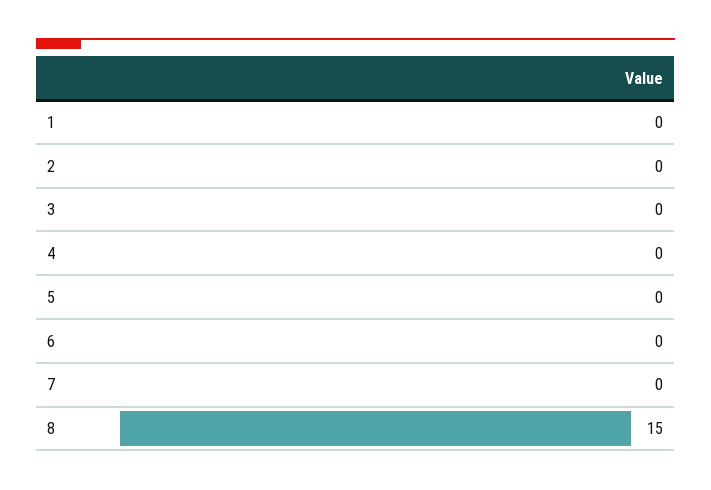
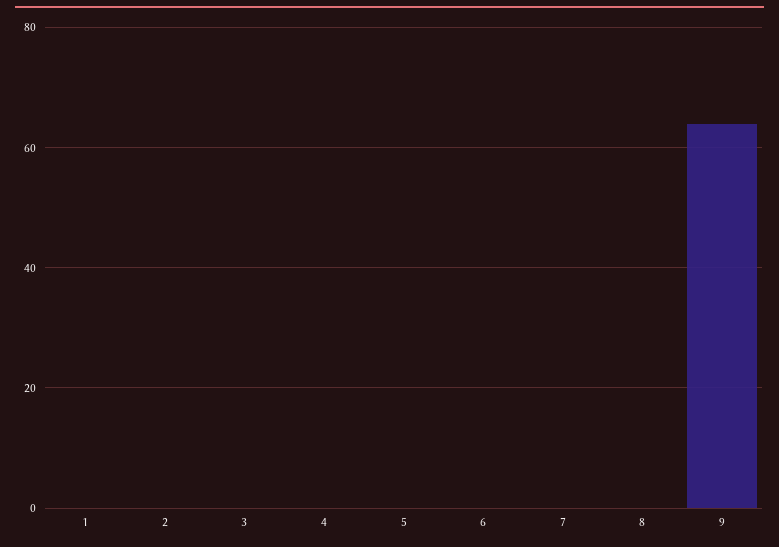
8: 15 -> 0
9: none -> 65

